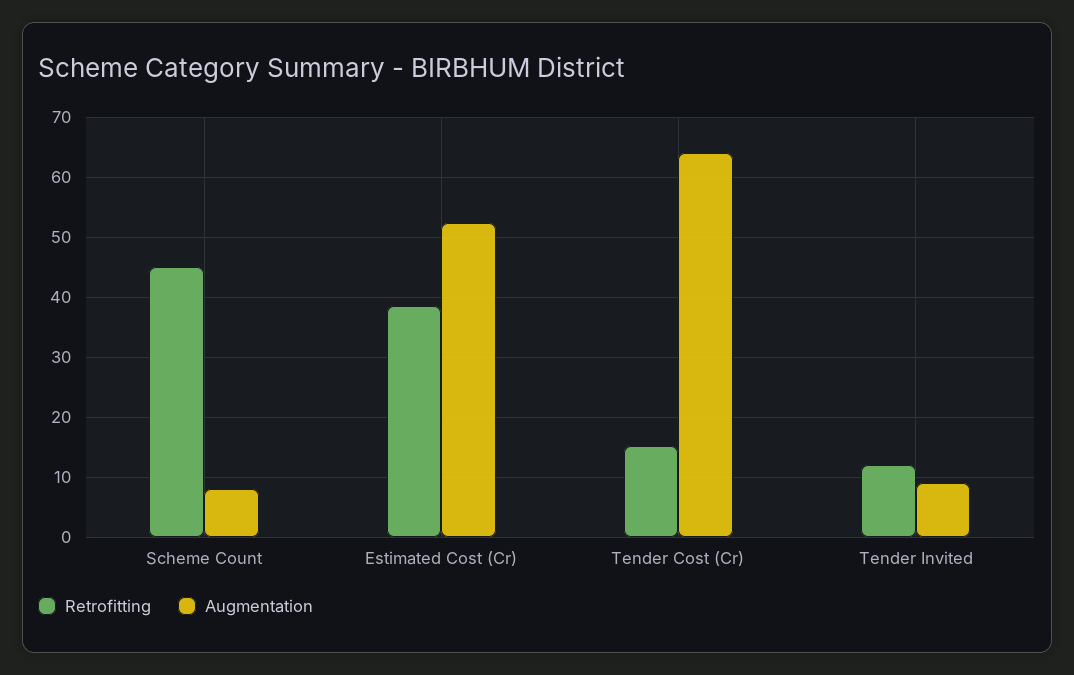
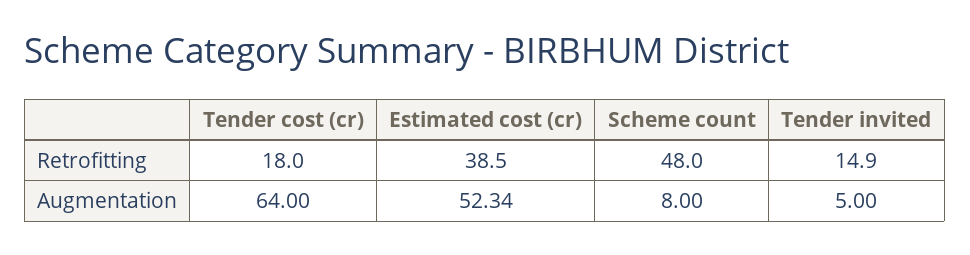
Retrofitting, Scheme Count: 45 -> 48
Retrofitting, Tender Cost (Cr): 15 -> 18
Retrofitting, Tender Invited: 12 -> 14.9
Augmentation, Tender Invited: 9 -> 5

